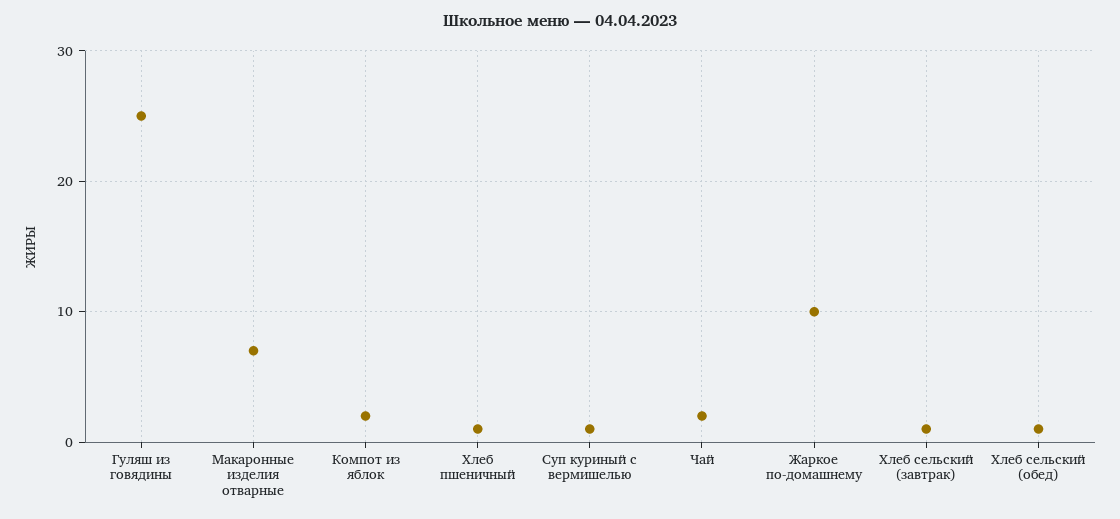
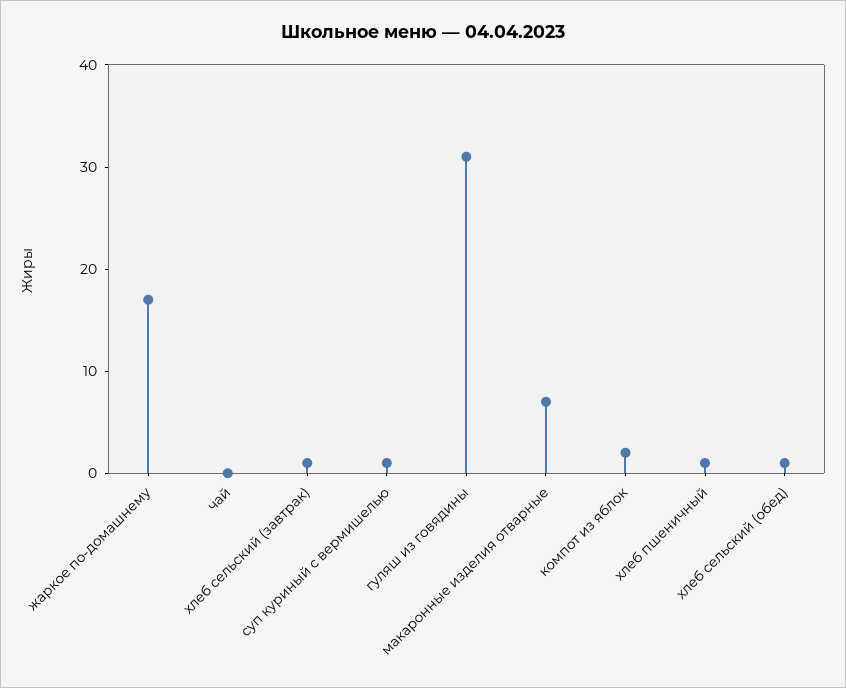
Гуляш из говядины: 25 -> 31
Чай: 2 -> 0
Жаркое по-домашнему: 10 -> 17

